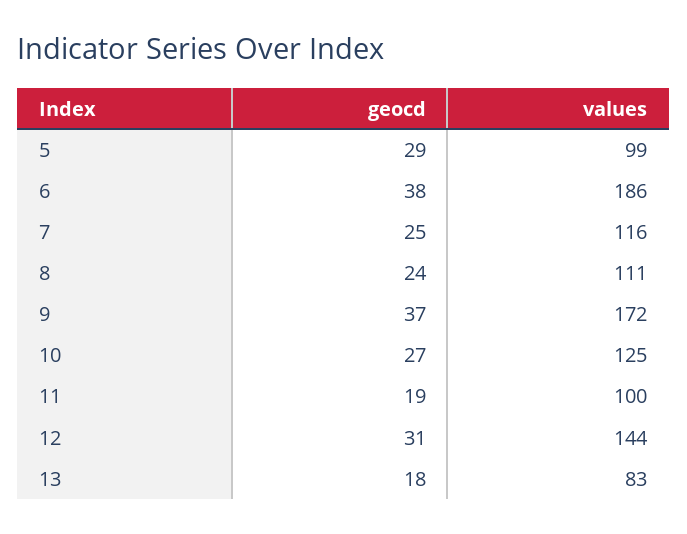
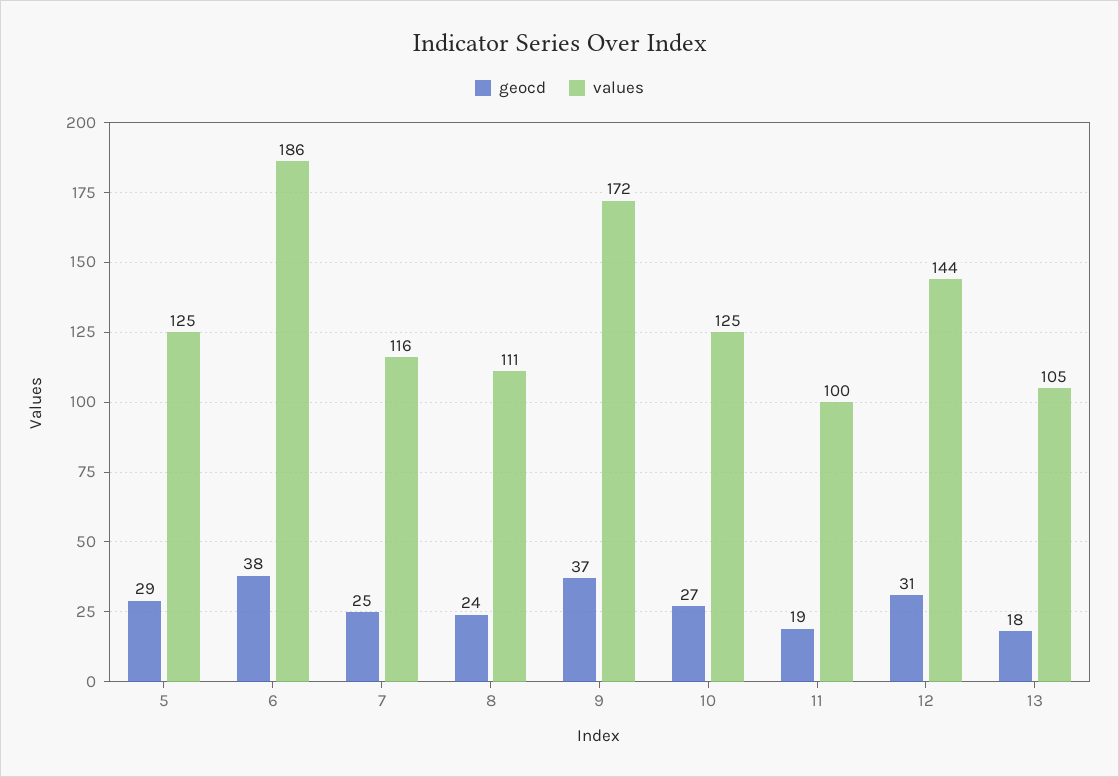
values, 5: 99 -> 125
values, 13: 83 -> 105

